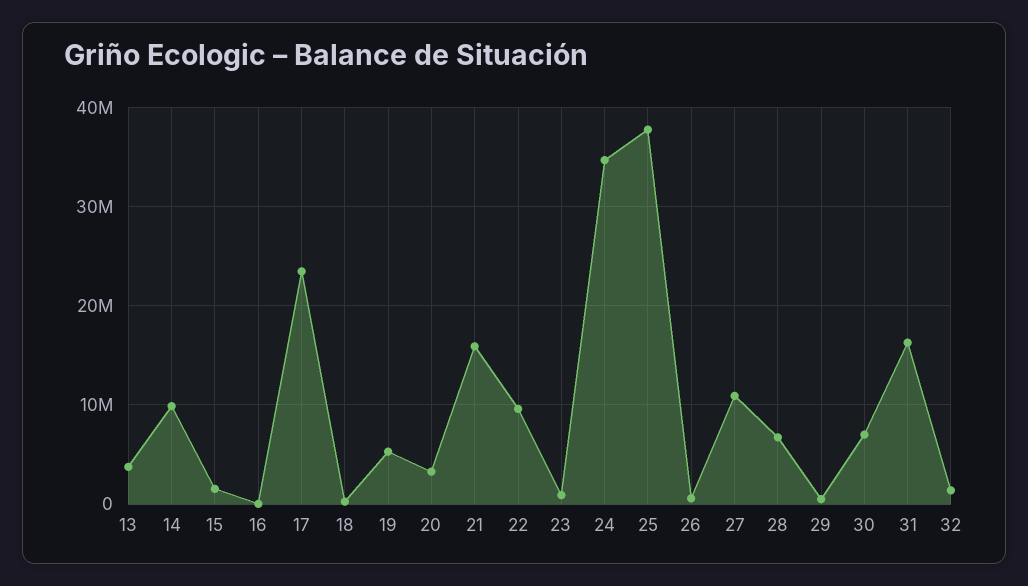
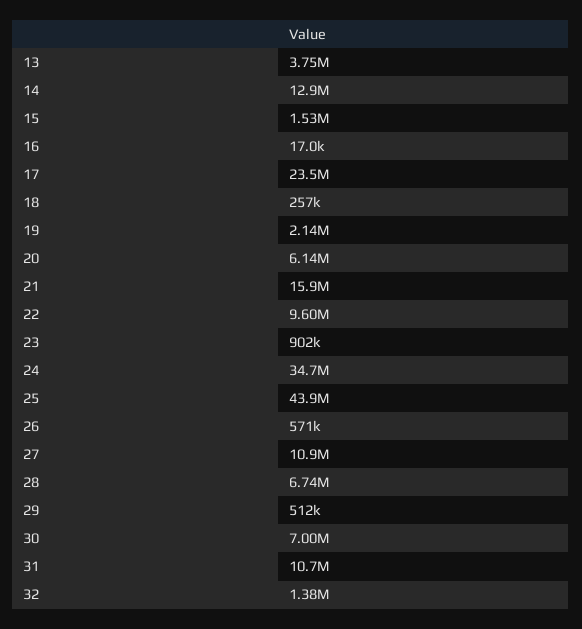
14: 10000000 -> 12900000
19: 5000000 -> 2140000
20: 3000000 -> 6140000
25: 38000000 -> 43900000
31: 16000000 -> 10700000

